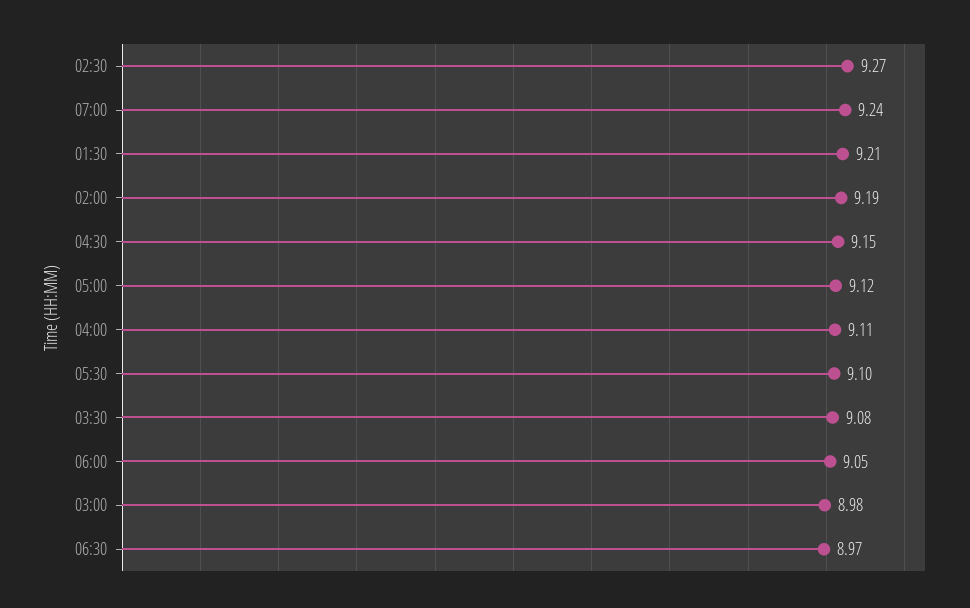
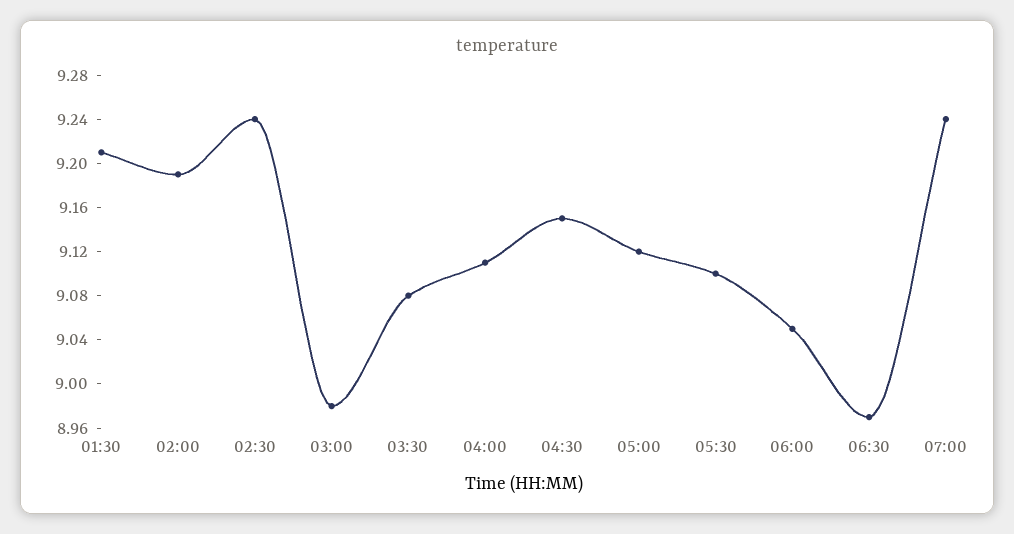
02:30: 9.27 -> 9.24

